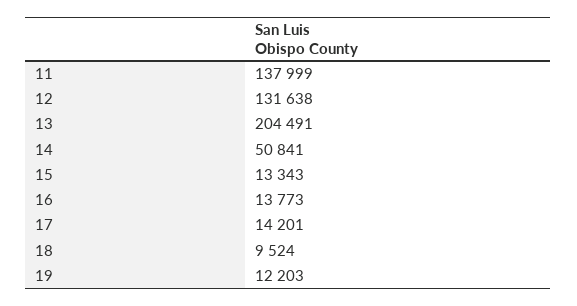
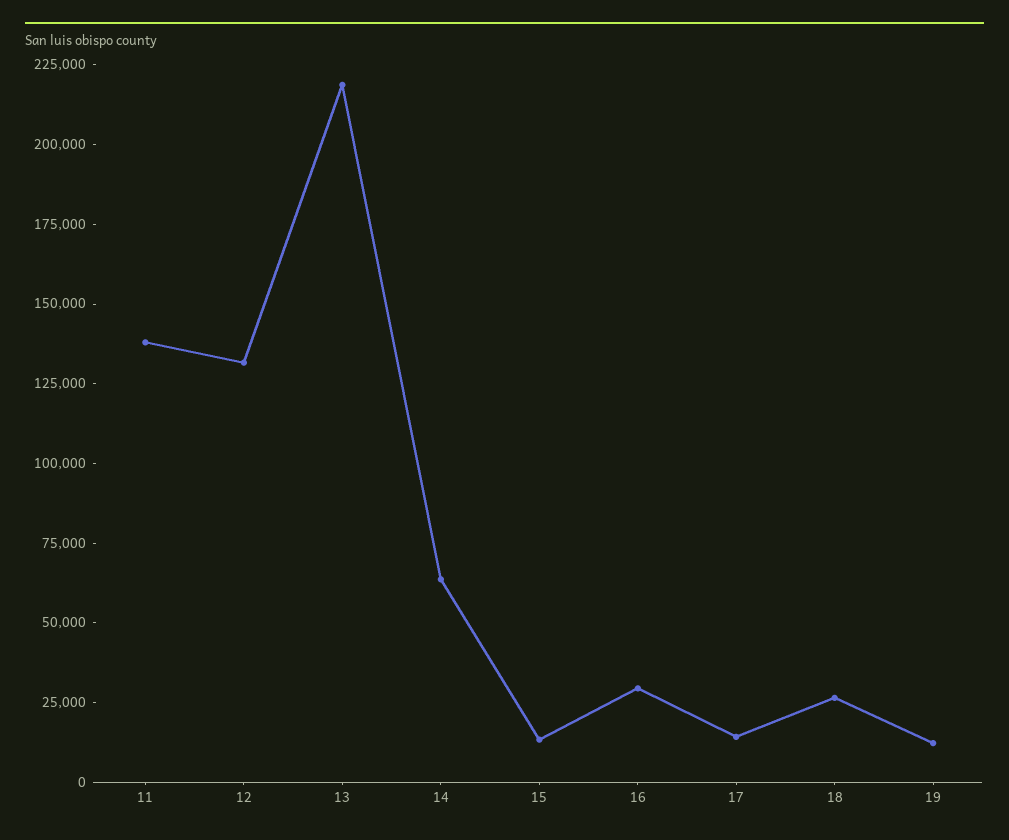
13: 204491 -> 220000
14: 50841 -> 65000
16: 13773 -> 30000
18: 9524 -> 25000

